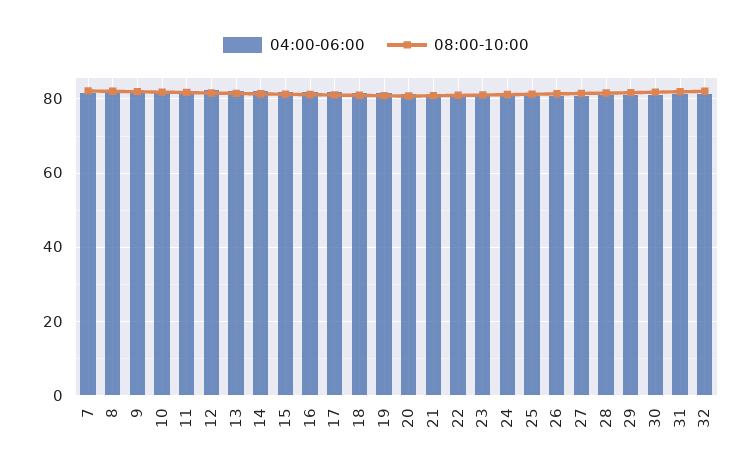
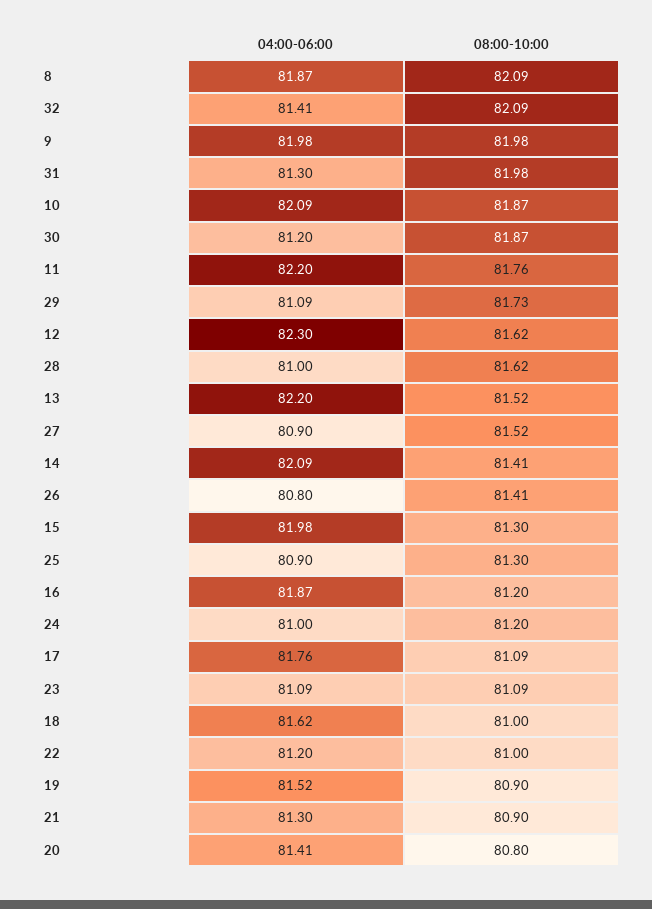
04:00-06:00, 7: 82 -> none
08:00-10:00, 7: 82 -> none

